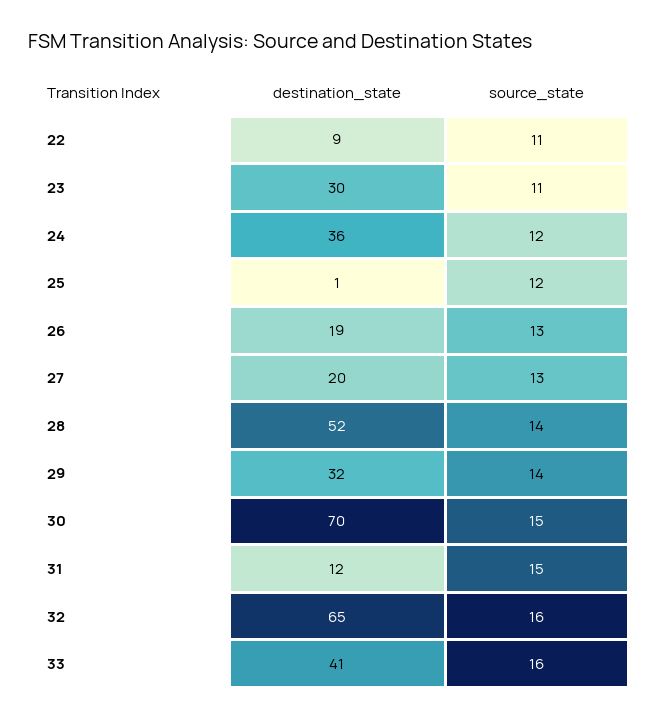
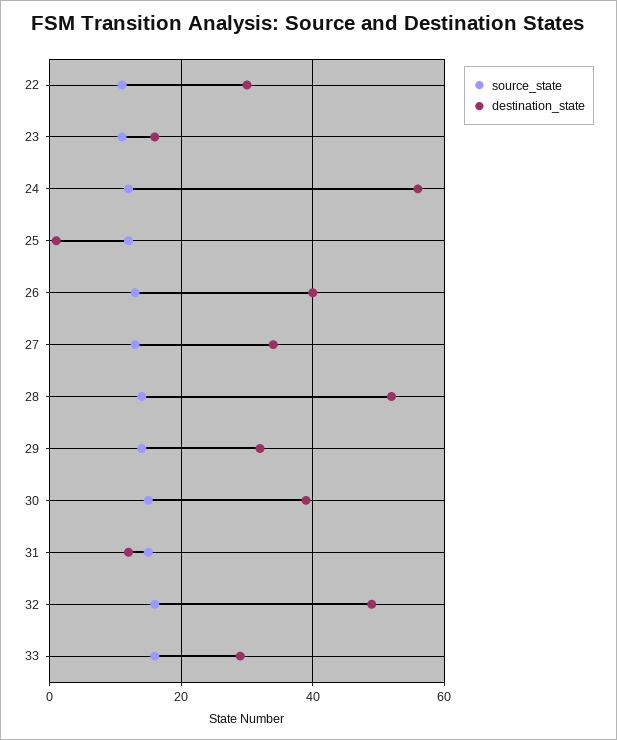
destination_state, 22: 9 -> 30
destination_state, 23: 30 -> 15
destination_state, 24: 36 -> 55
destination_state, 26: 19 -> 40
destination_state, 27: 20 -> 35
destination_state, 30: 70 -> 40
destination_state, 32: 65 -> 50
destination_state, 33: 41 -> 30

